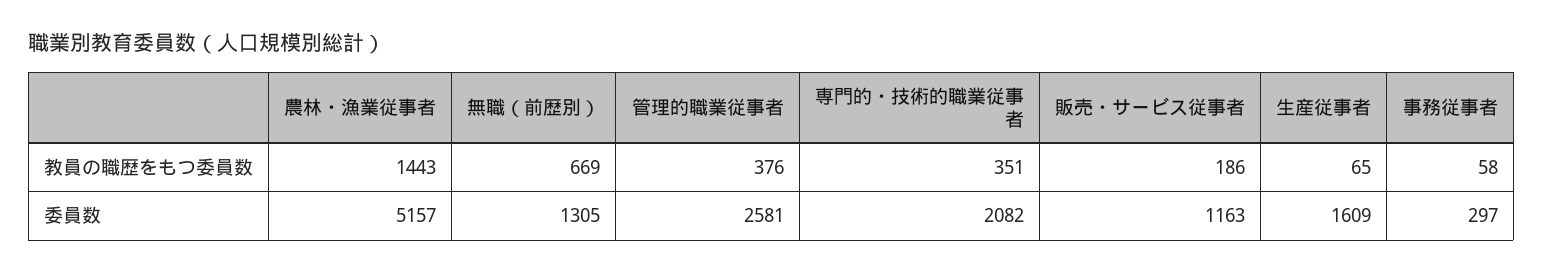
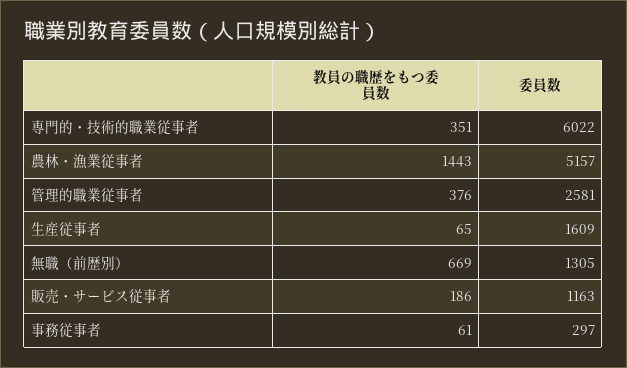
事務従事者, 教員の職歴をもつ委員数: 58 -> 61
専門的・技術的職業従事者, 委員数: 2082 -> 6022

